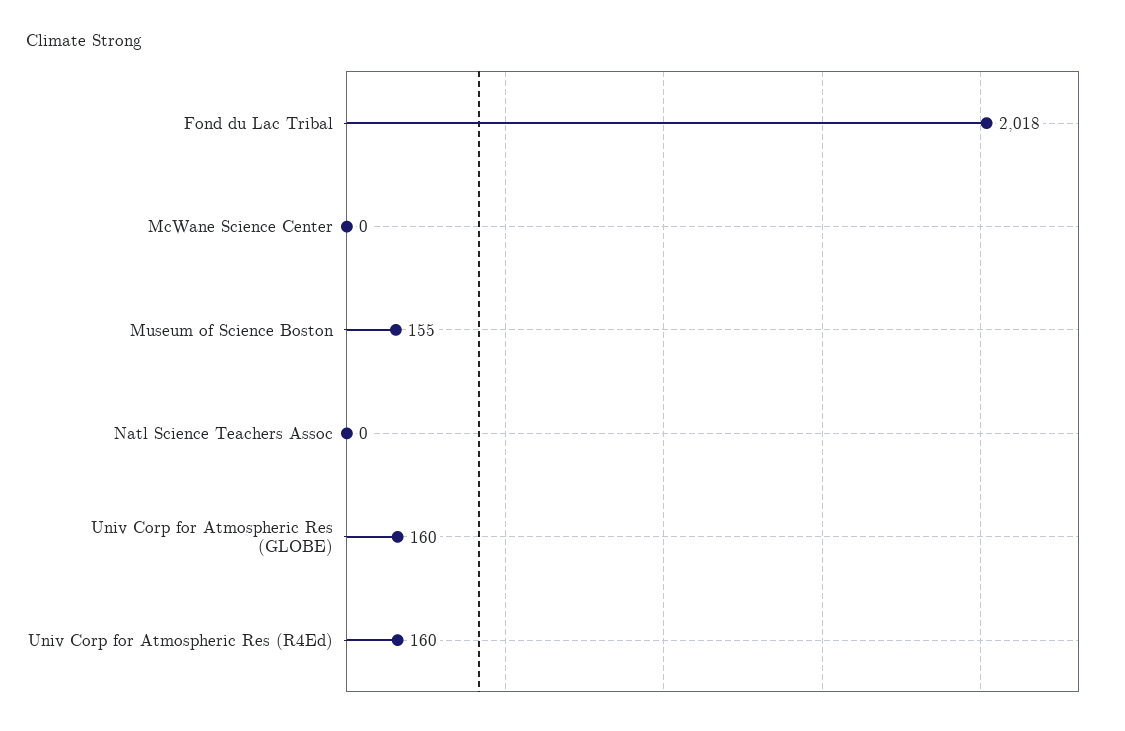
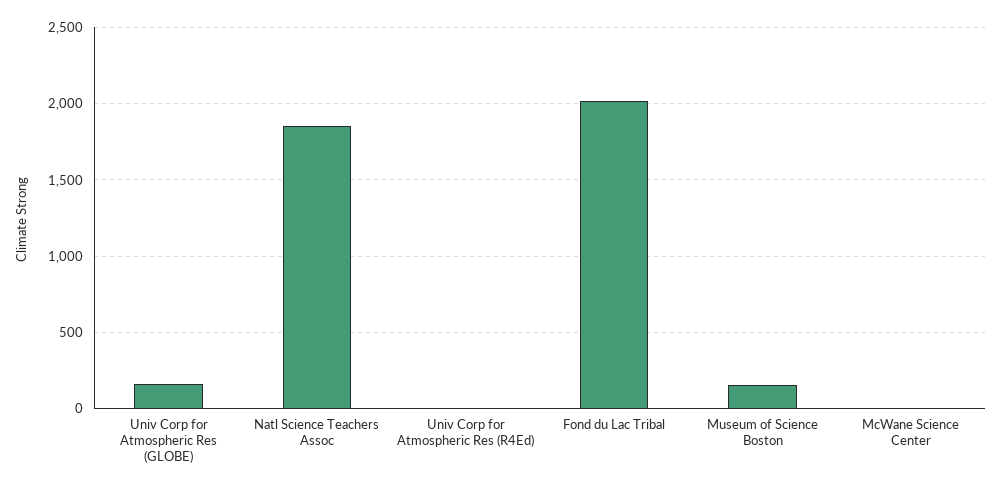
Natl Science Teachers Assoc: 0 -> 1850
Univ Corp for Atmospheric Res (R4Ed): 160 -> 0

